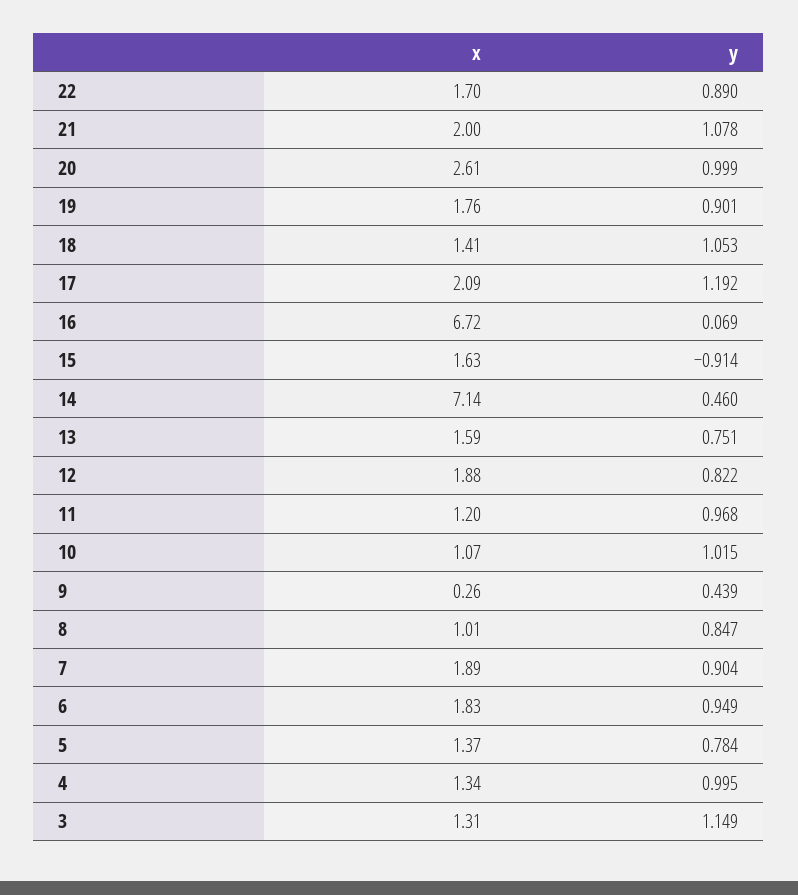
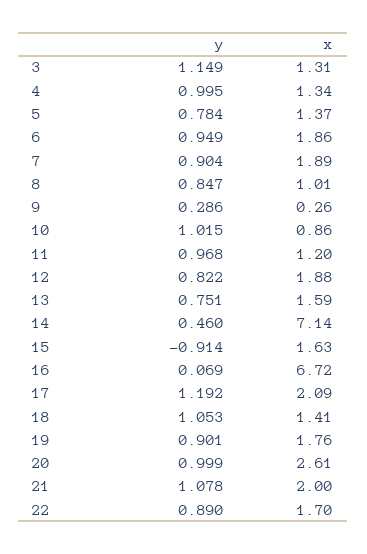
x, 10: 1.07 -> 0.86
y, 9: 0.439 -> 0.286
x, 6: 1.83 -> 1.86

